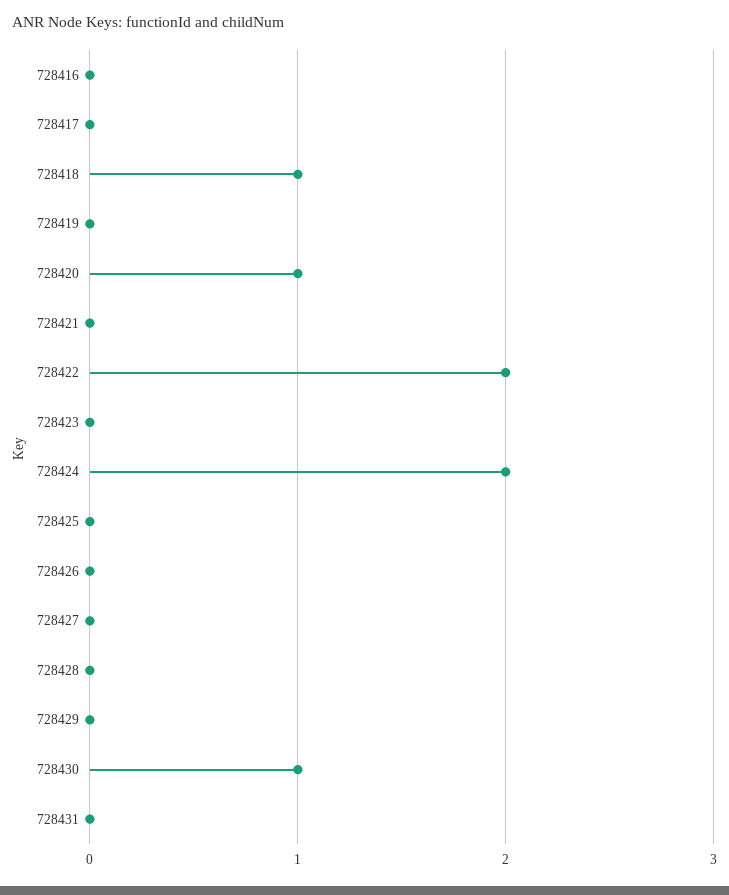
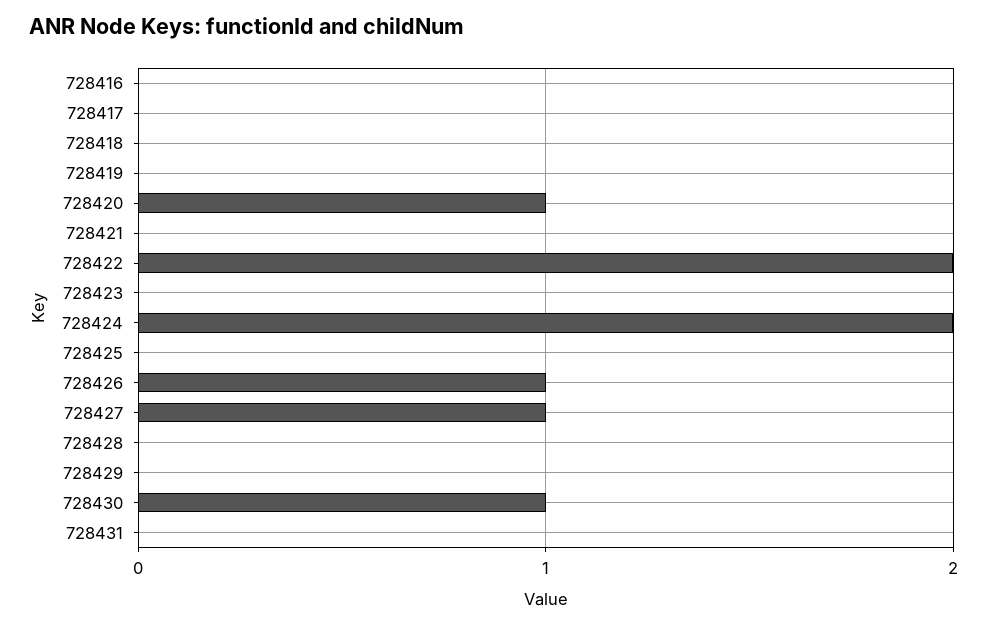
728418: 1 -> 0
728426: 0 -> 1
728427: 0 -> 1

